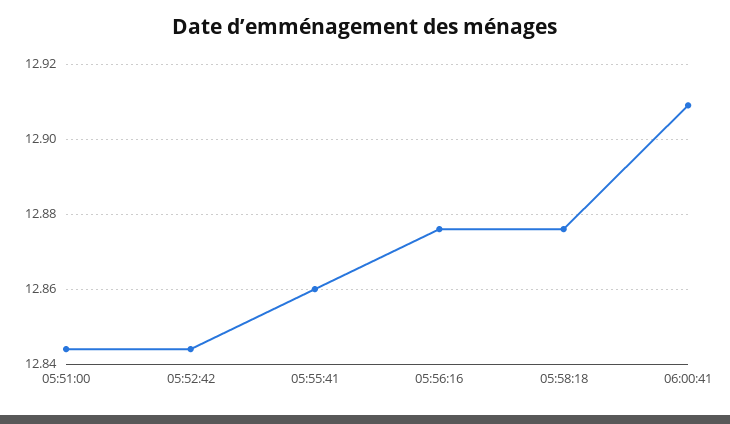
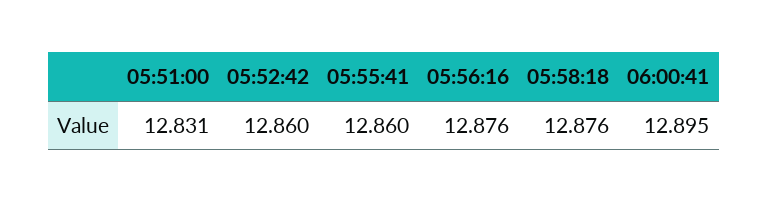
05:51:00: 12.845 -> 12.831
05:52:42: 12.845 -> 12.86
06:00:41: 12.91 -> 12.895

